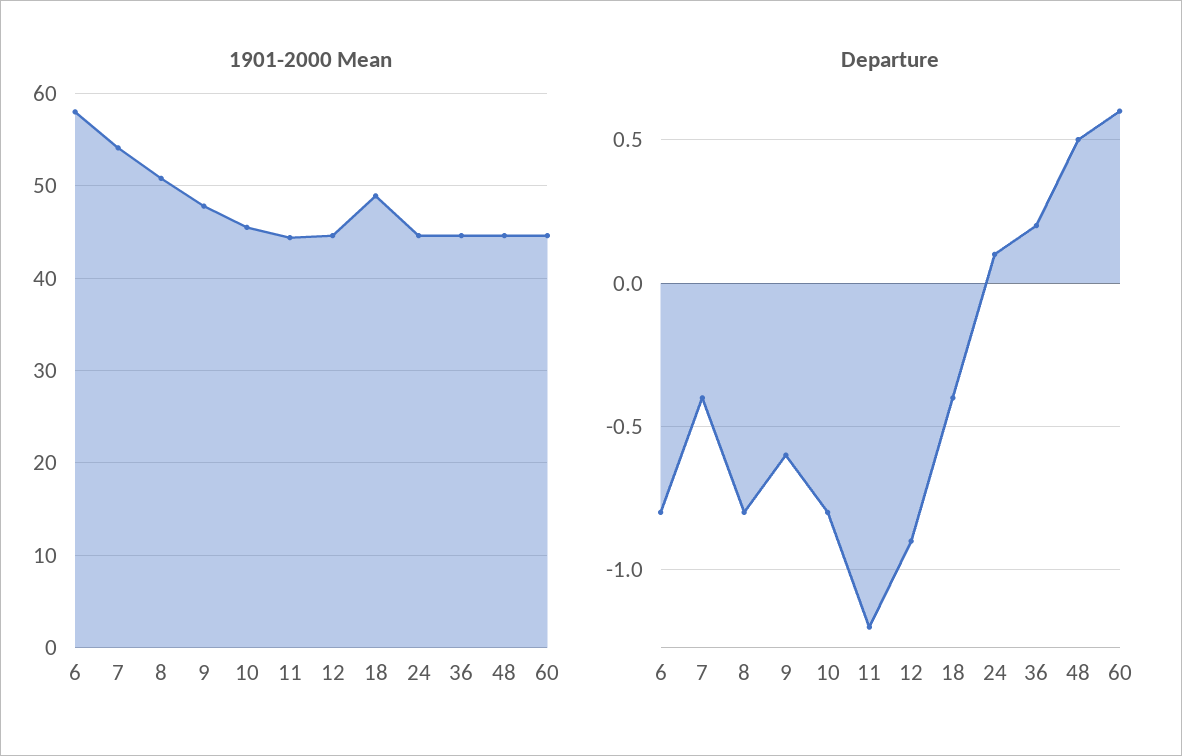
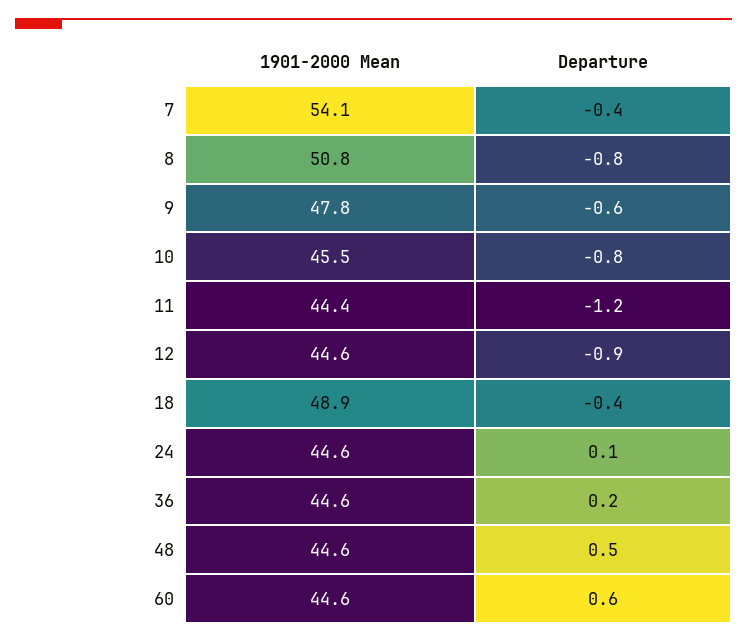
1901-2000 Mean, 6: 58 -> none
Departure, 6: -0.8 -> none

